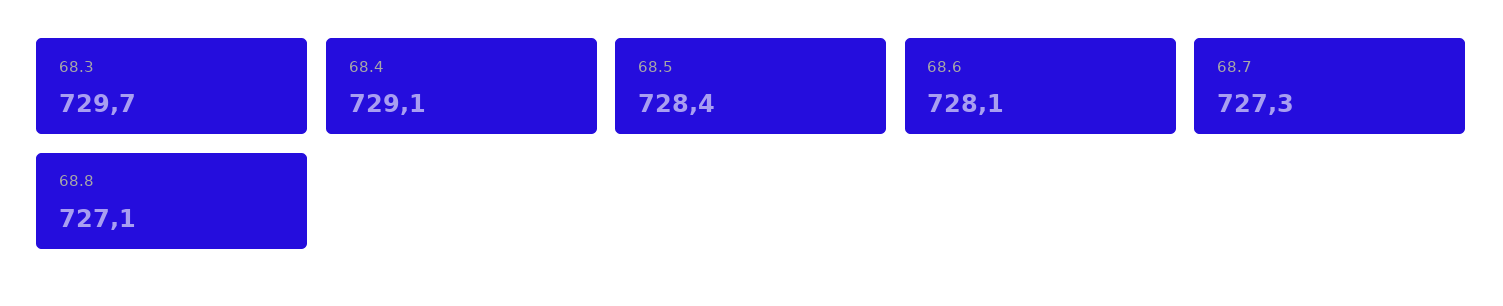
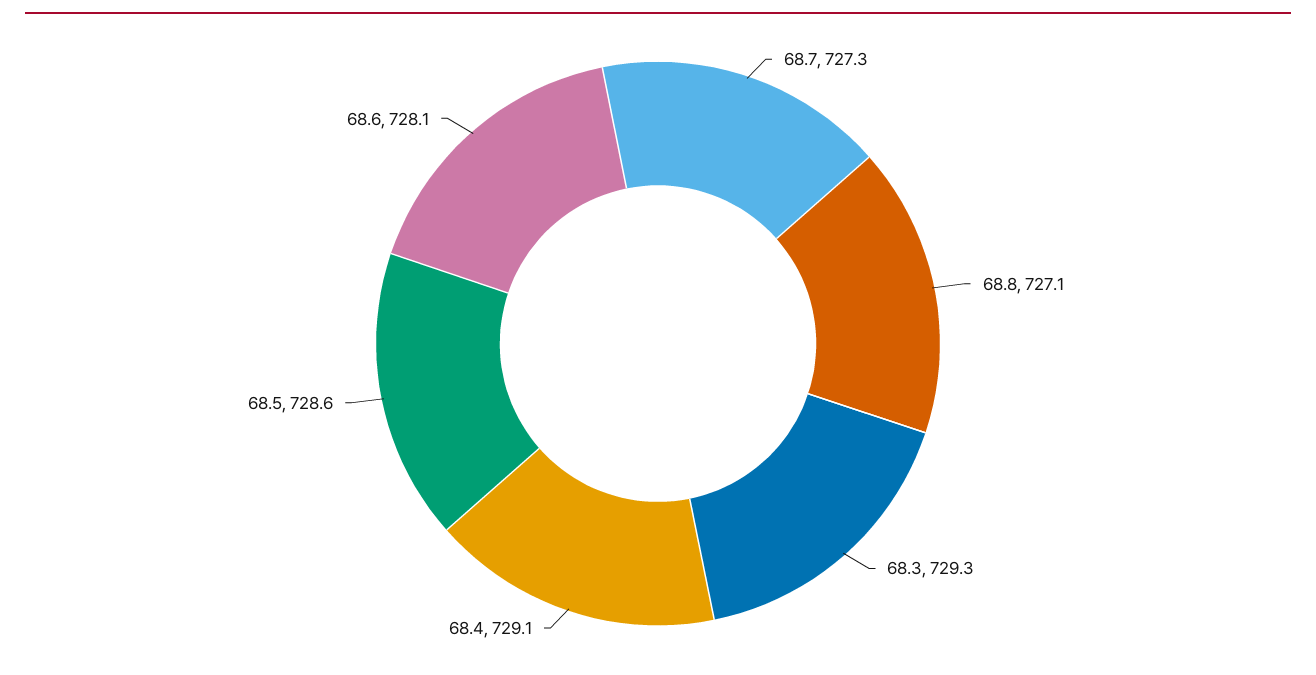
68.3: 729.7 -> 729.3
68.5: 728.4 -> 728.6

